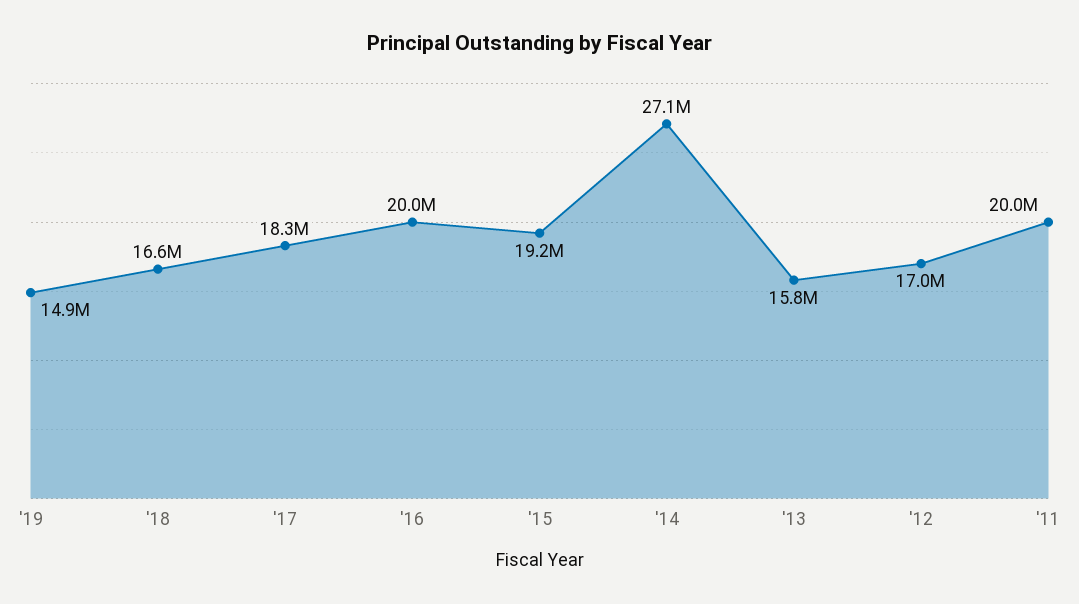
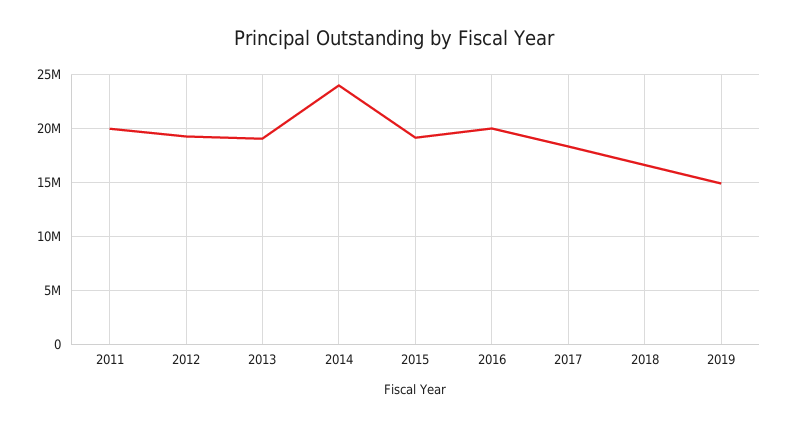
'14: 27100000 -> 24000000
'13: 15800000 -> 19000000
'12: 17000000 -> 19000000

